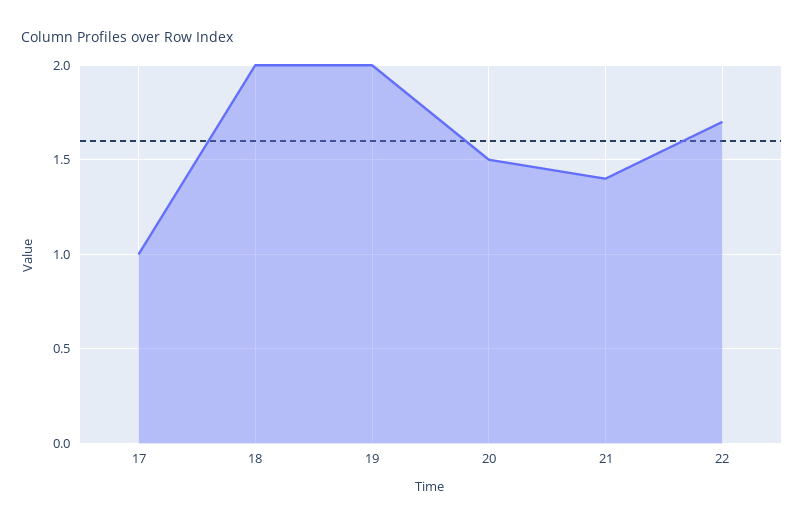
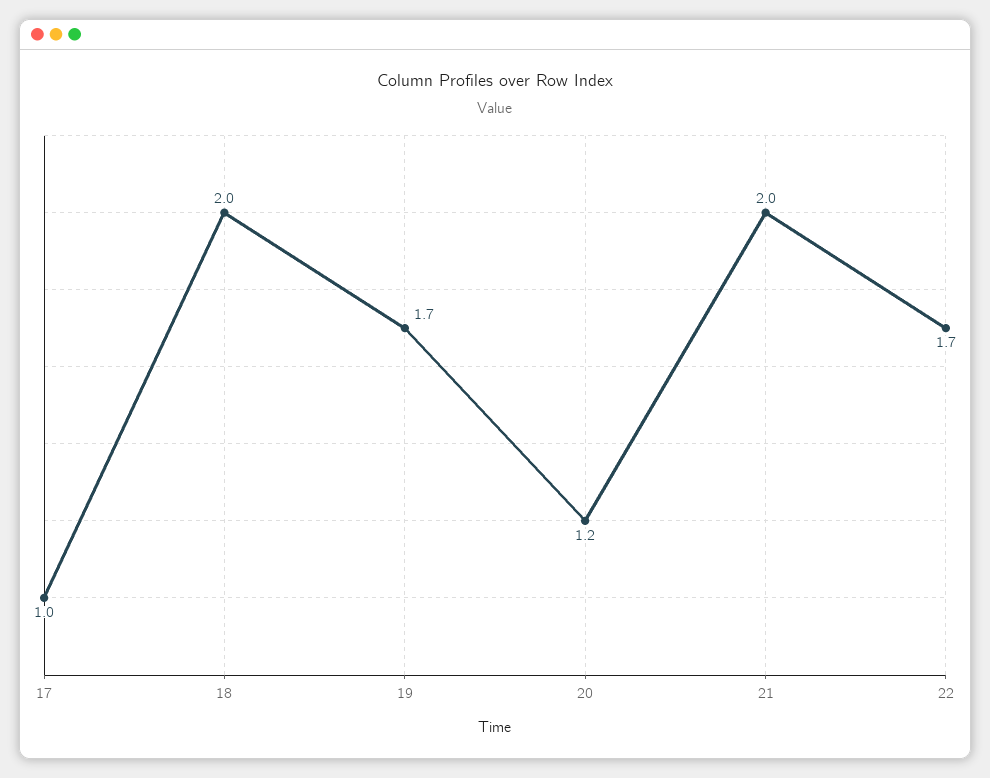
19: 2 -> 1.7
20: 1.5 -> 1.2
21: 1.4 -> 2

